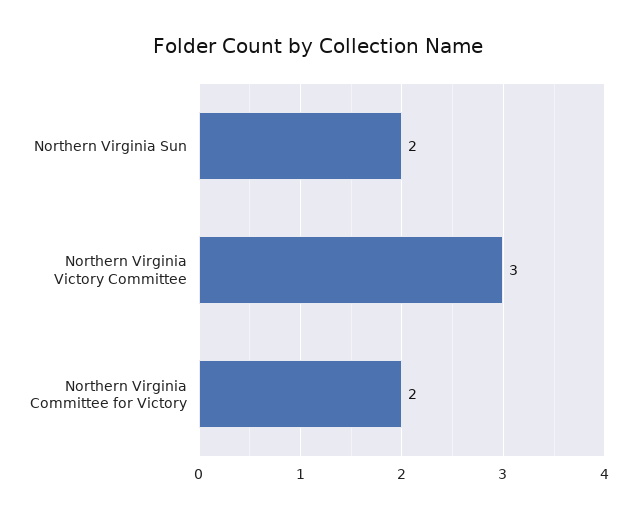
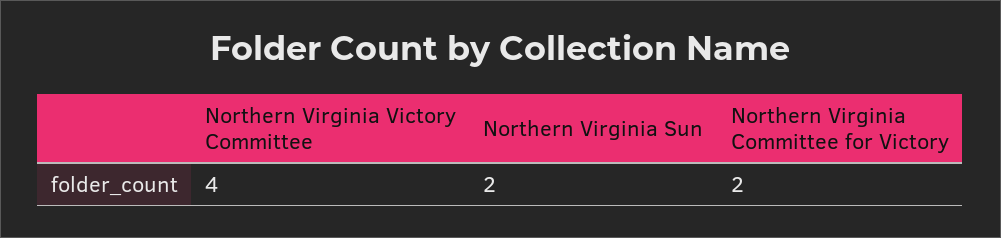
Northern Virginia Victory Committee: 3 -> 4

